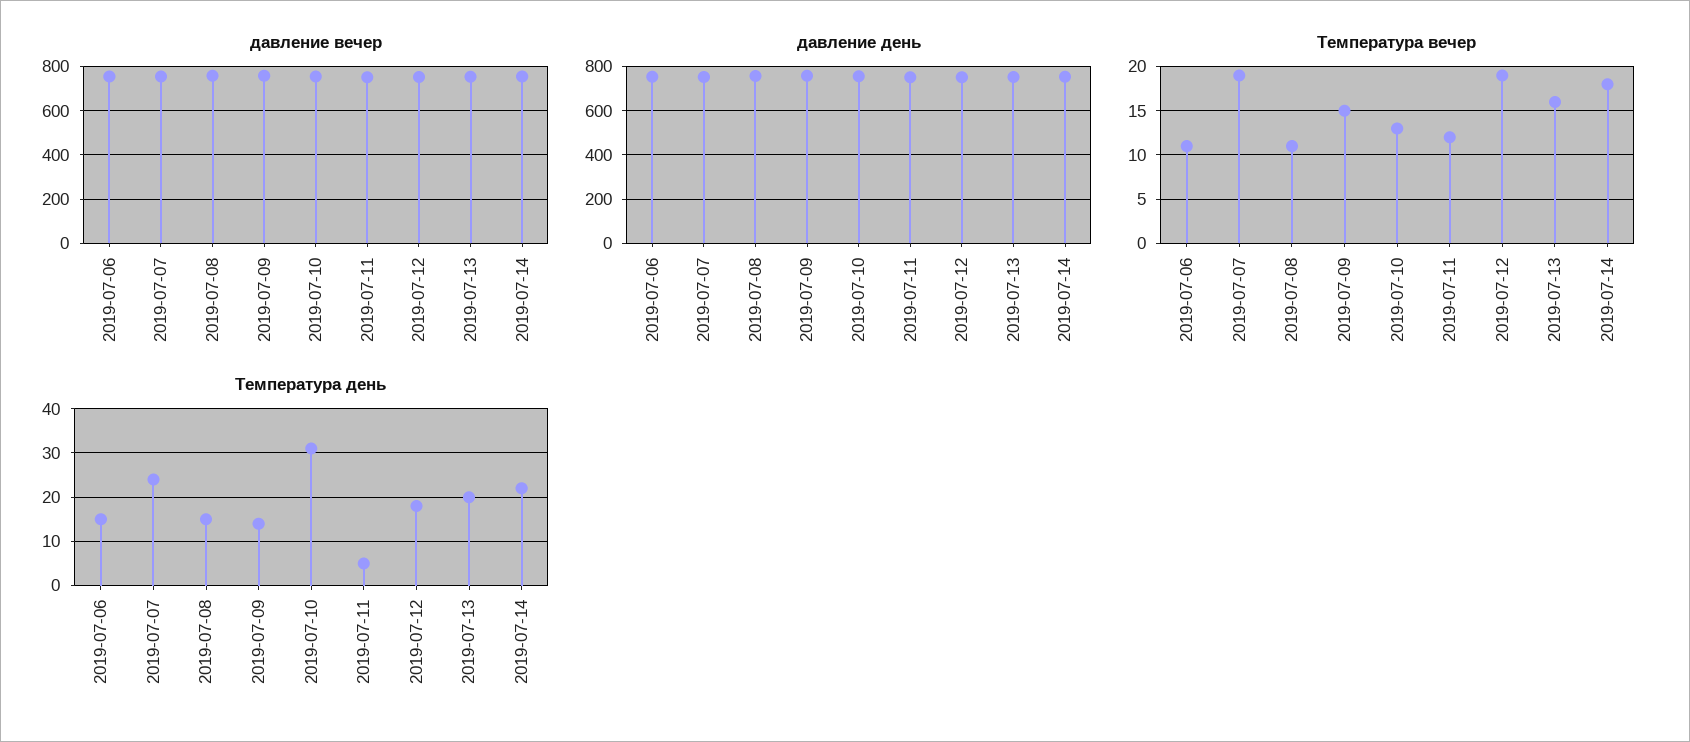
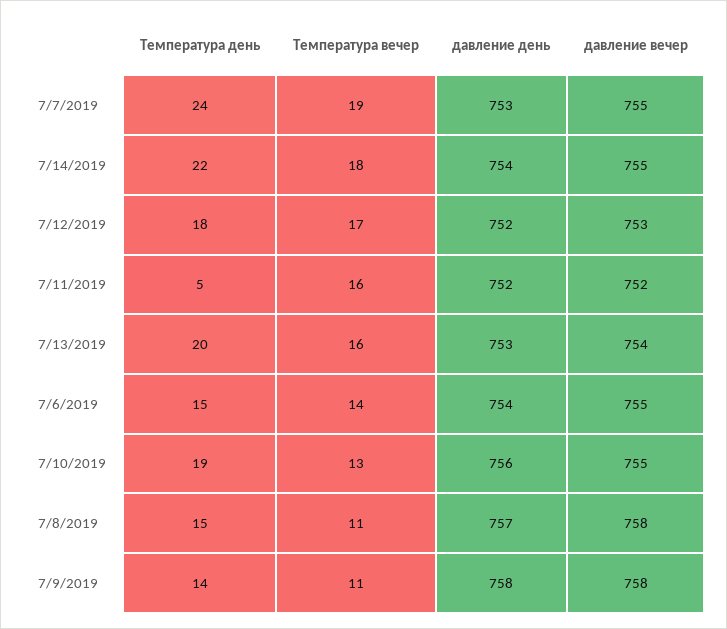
Температура вечер, 2019-07-06: 11 -> 14
Температура вечер, 2019-07-09: 15 -> 11
Температура вечер, 2019-07-11: 12 -> 16
Температура вечер, 2019-07-12: 19 -> 17
Температура день, 2019-07-10: 30 -> 19

